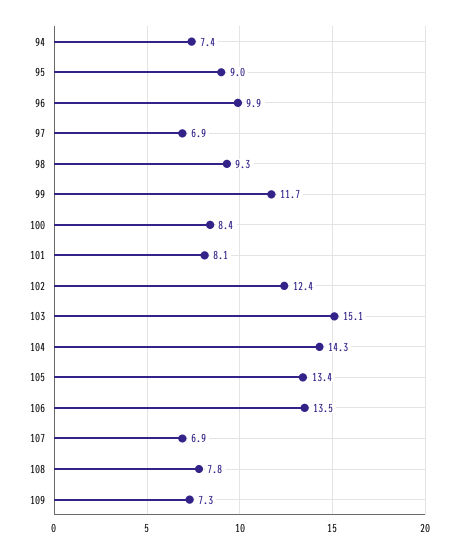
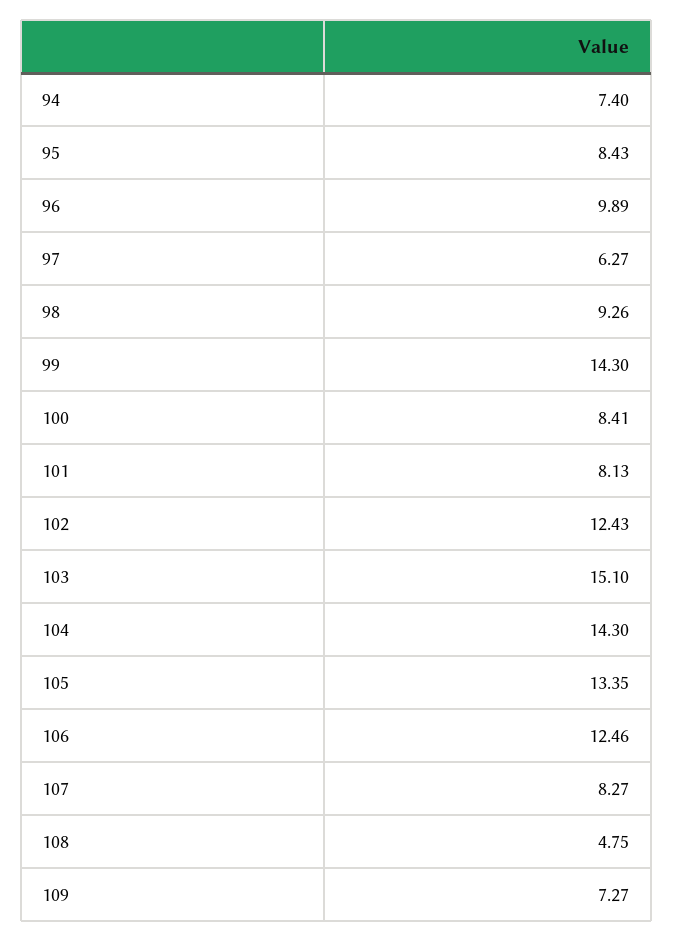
95: 9 -> 8.43
97: 6.9 -> 6.27
99: 11.7 -> 14.3
106: 13.5 -> 12.46
107: 6.9 -> 8.27
108: 7.8 -> 4.75

